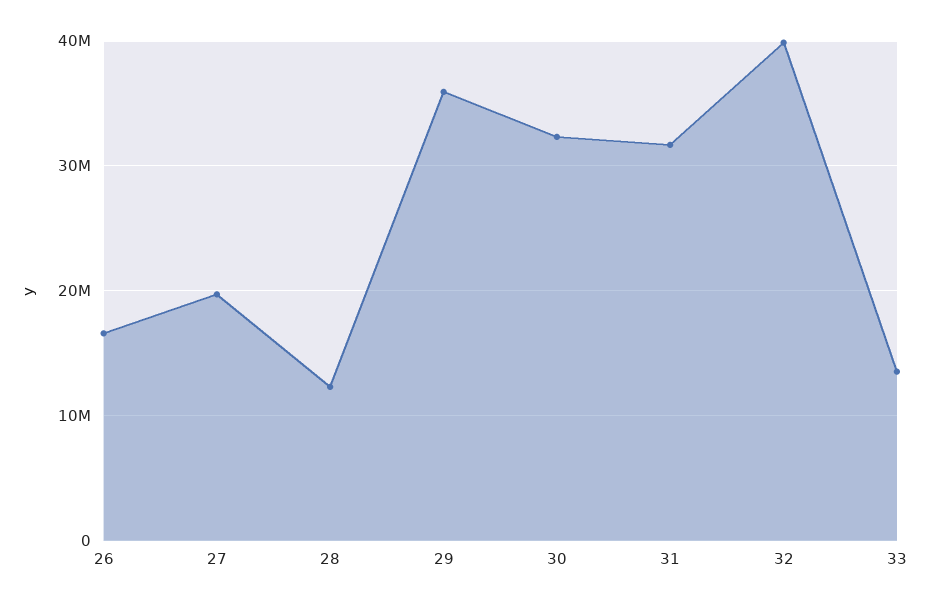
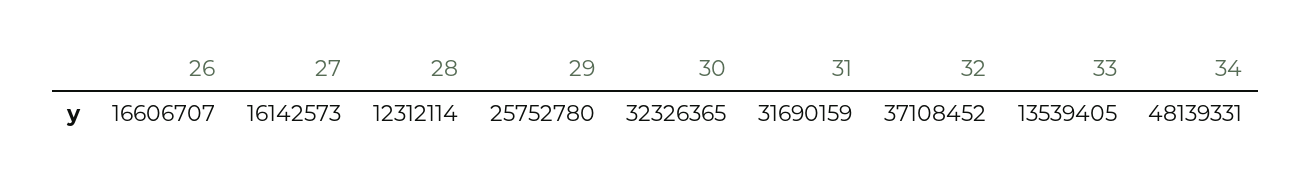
27: 20000000 -> 16142573
29: 36000000 -> 25752780
32: 40000000 -> 37108452
34: none -> 48139331

